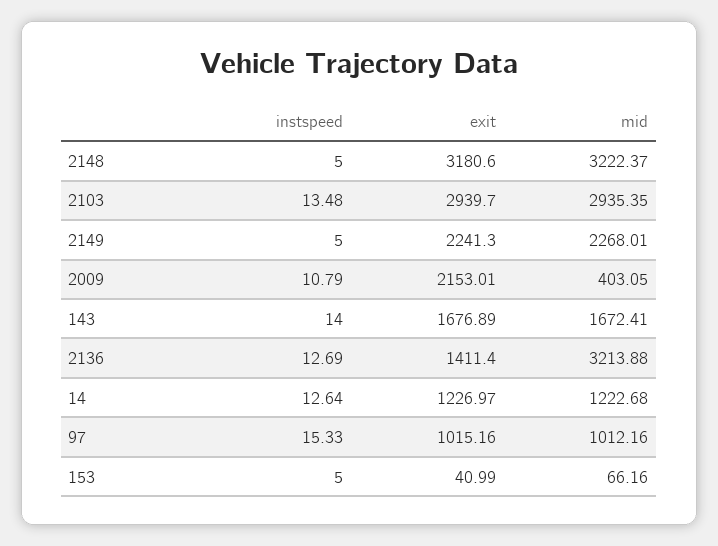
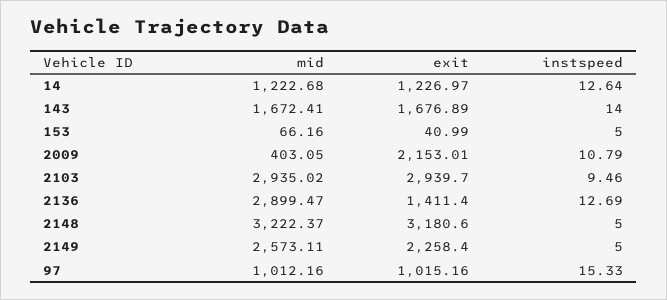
instspeed, 2103: 13.48 -> 9.46
mid, 2103: 2935.35 -> 2935.02
exit, 2149: 2241.3 -> 2258.4
mid, 2149: 2268.01 -> 2573.11
mid, 2136: 3213.88 -> 2899.47

